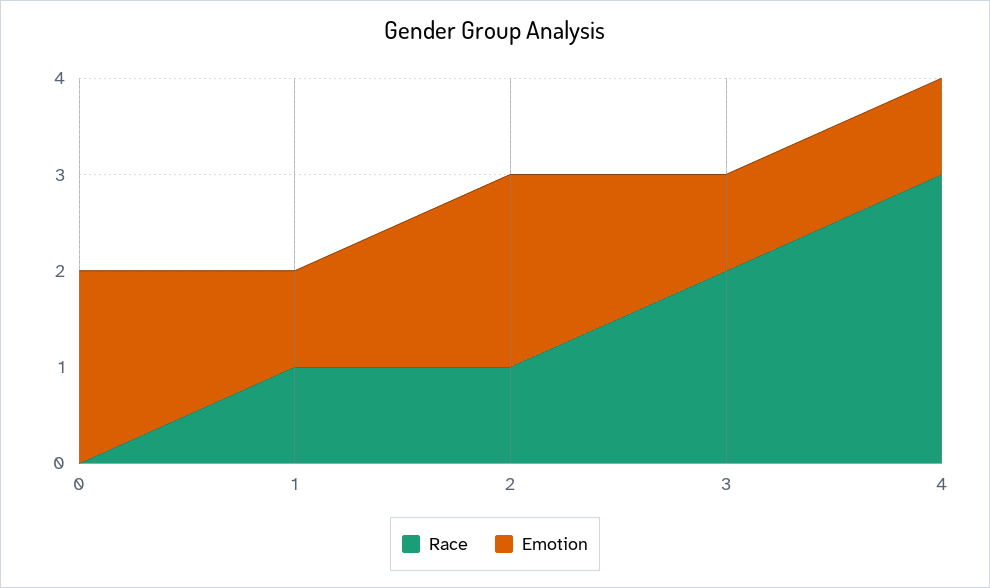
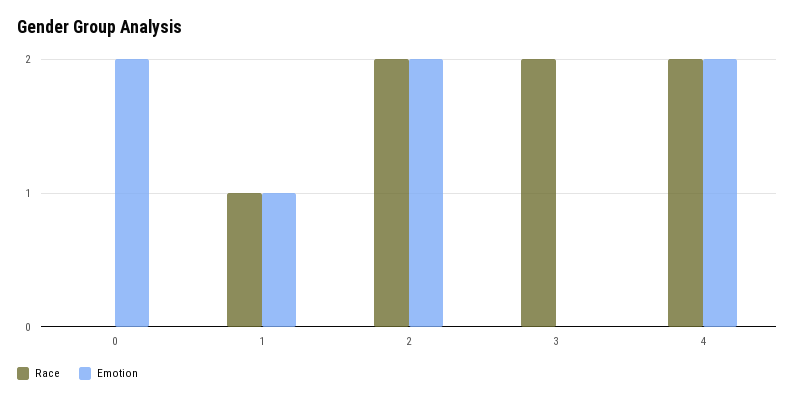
Race, 2: 1 -> 2
Emotion, 3: 1 -> 0
Race, 4: 3 -> 2
Emotion, 4: 1 -> 2

